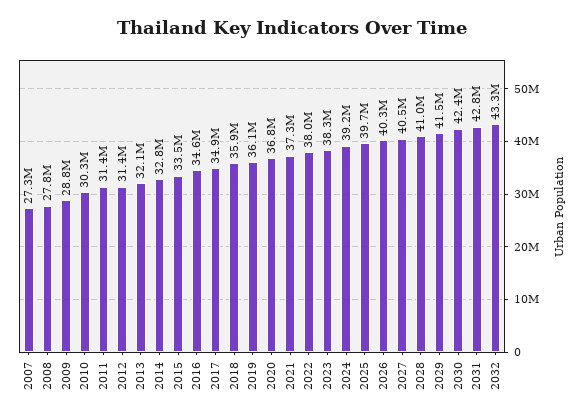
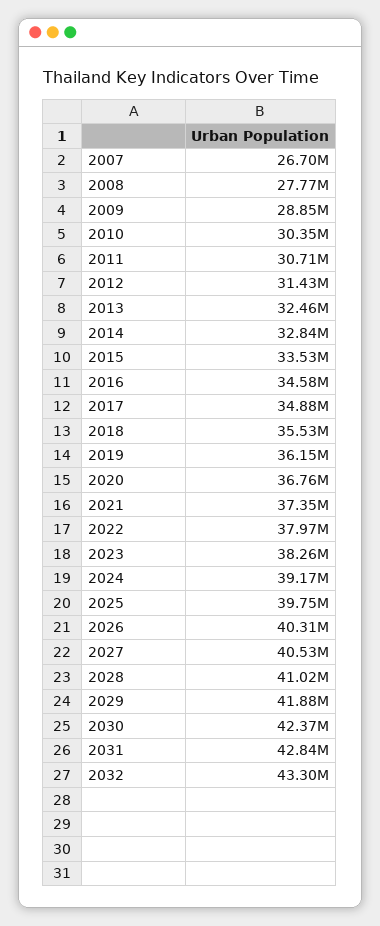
2007: 27300000 -> 26700000
2011: 31400000 -> 30710000
2013: 32100000 -> 32460000
2018: 35900000 -> 35530000
2029: 41500000 -> 41880000

